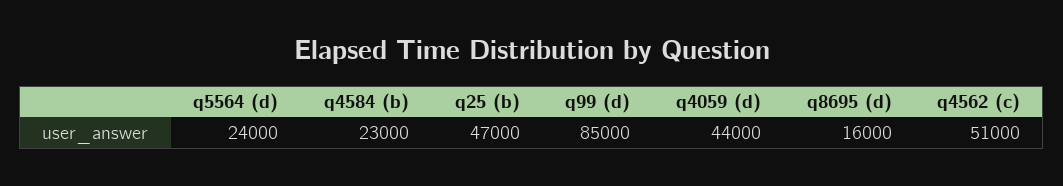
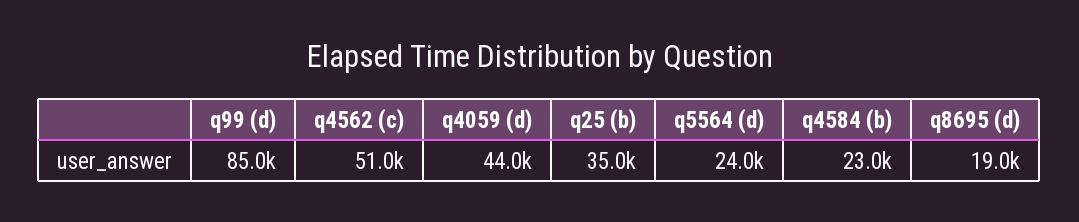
q25 (b): 47000 -> 35000
q8695 (d): 16000 -> 19000

